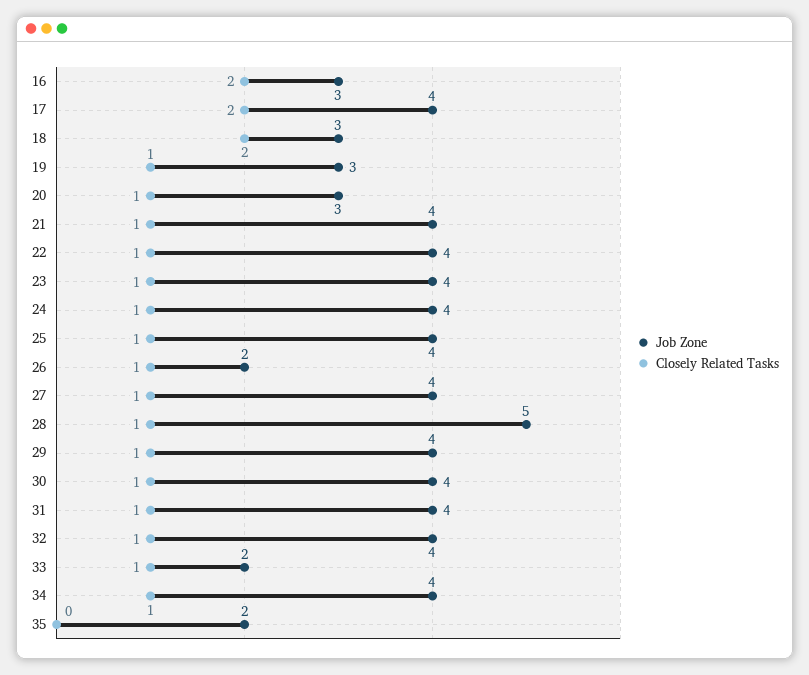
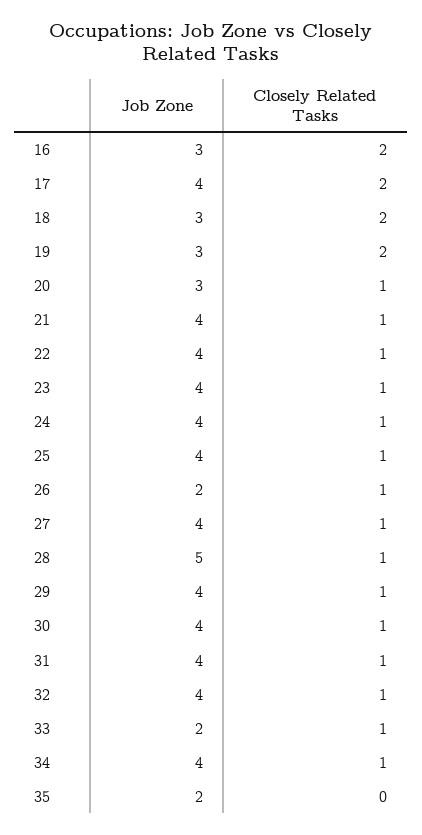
Closely Related Tasks, 19: 1 -> 2

